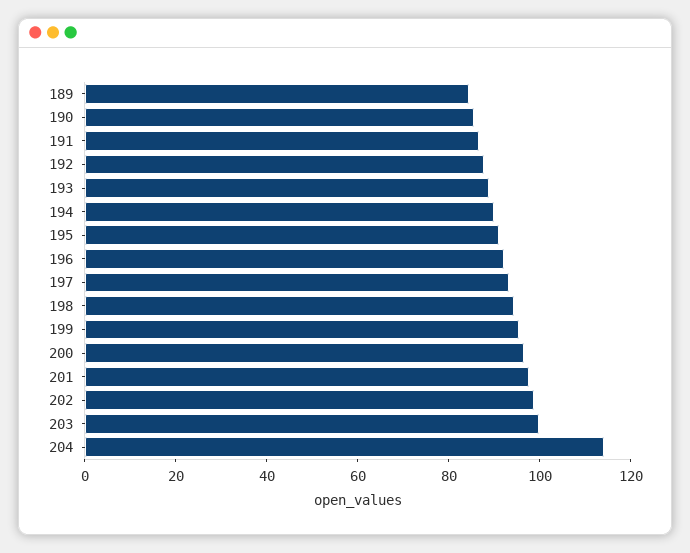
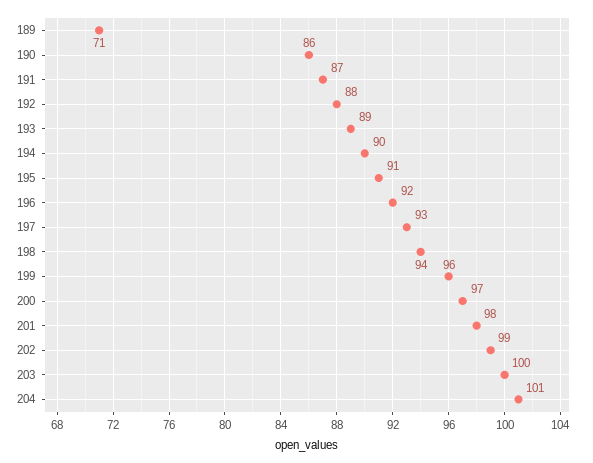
189: 85 -> 71
204: 115 -> 101

